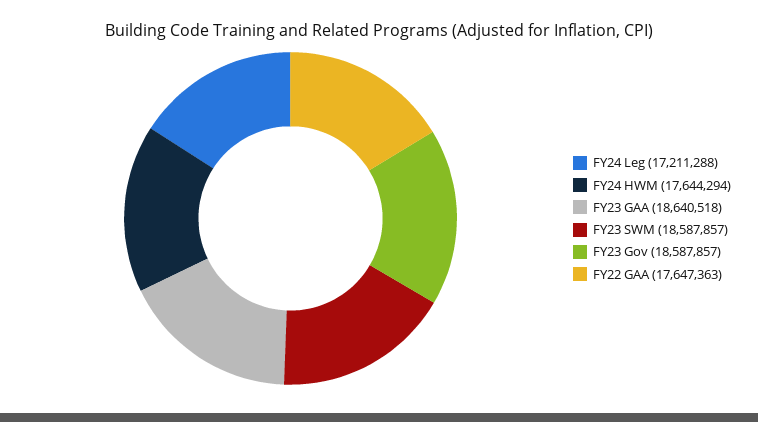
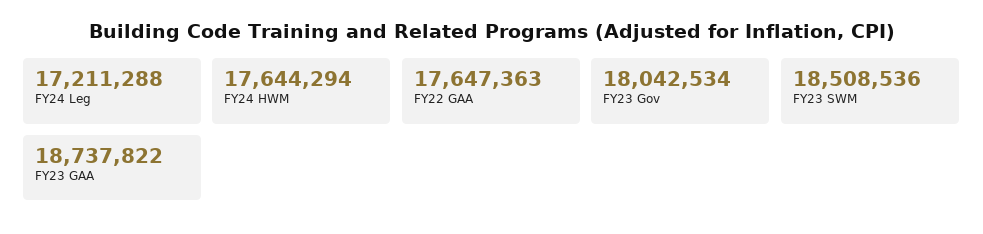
FY23 GAA: 18640518 -> 18737822
FY23 SWM: 18587857 -> 18508536
FY23 Gov: 18587857 -> 18042534

